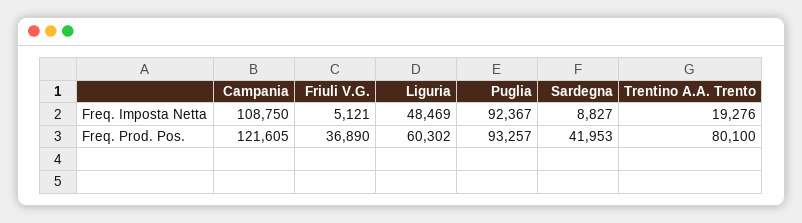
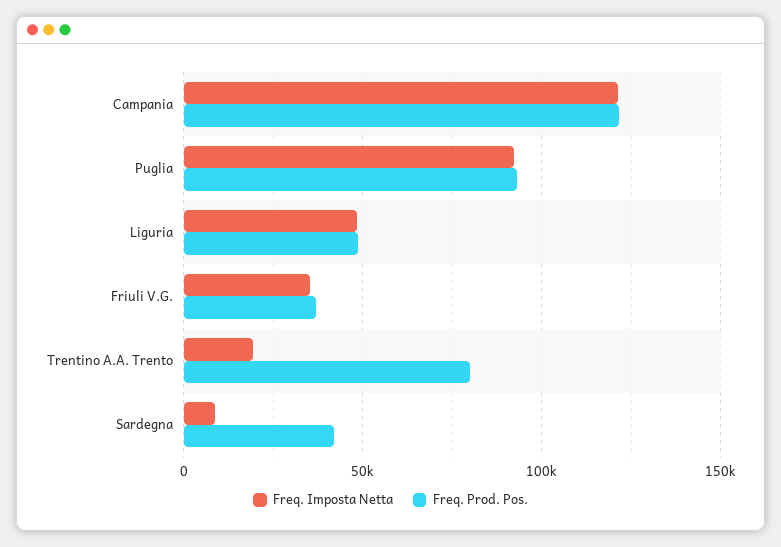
Freq. Imposta Netta, Campania: 108750 -> 120000
Freq. Imposta Netta, Friuli V.G.: 5121 -> 35000
Freq. Prod. Pos., Liguria: 60302 -> 50000

